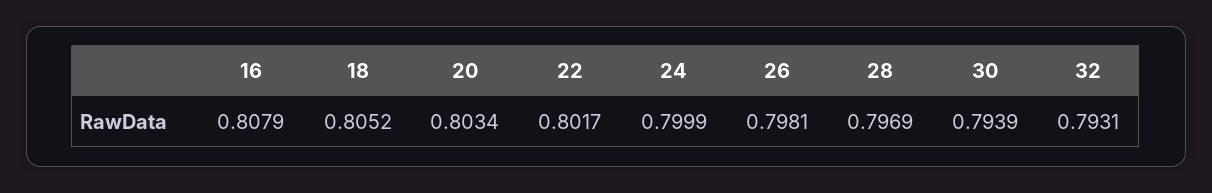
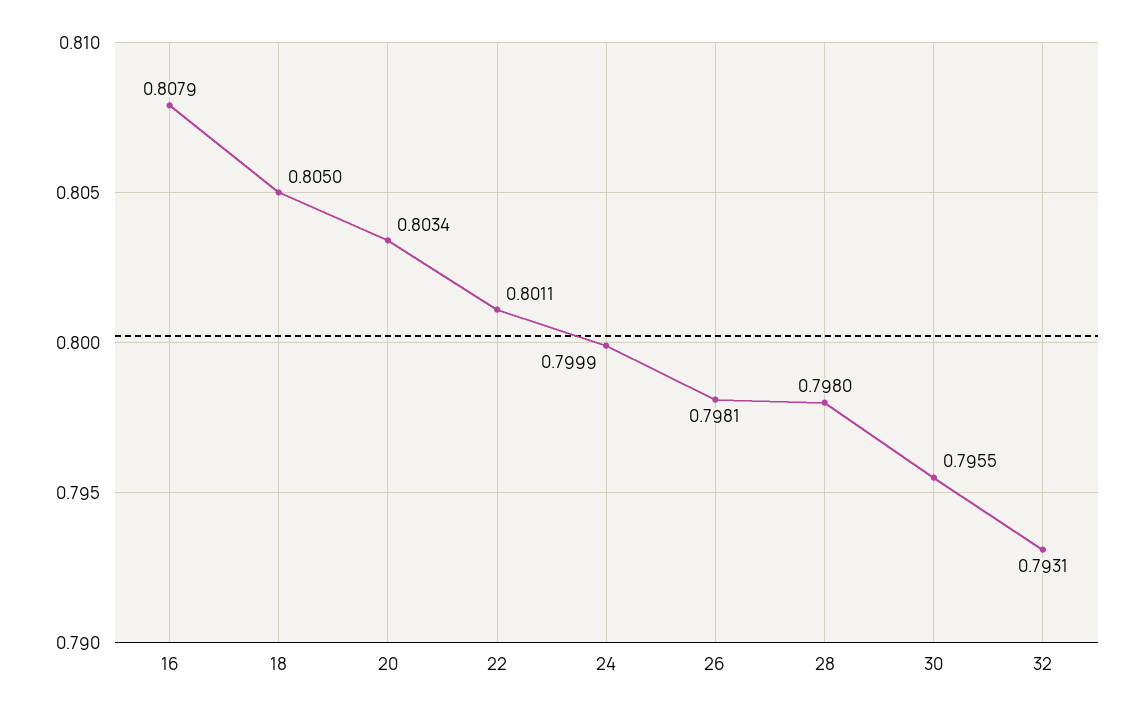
18: 0.8052 -> 0.805
22: 0.8017 -> 0.8011
28: 0.7969 -> 0.798
30: 0.7939 -> 0.7955

